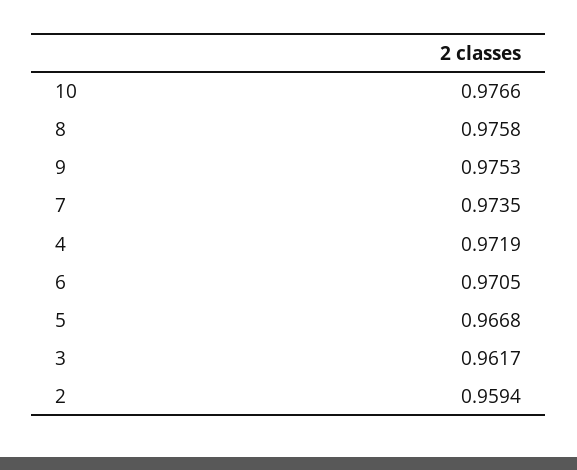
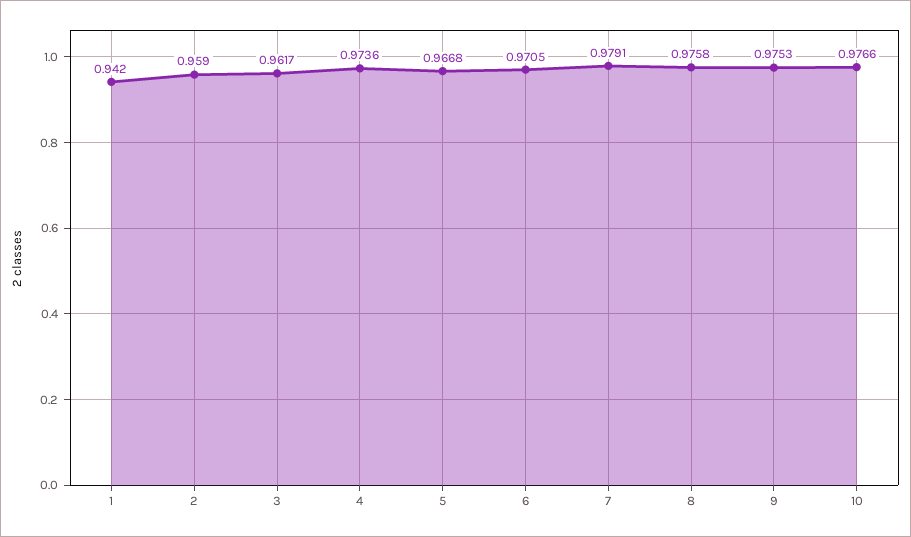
7: 0.9735 -> 0.9791
4: 0.9719 -> 0.9736
2: 0.9594 -> 0.959
1: none -> 0.942

